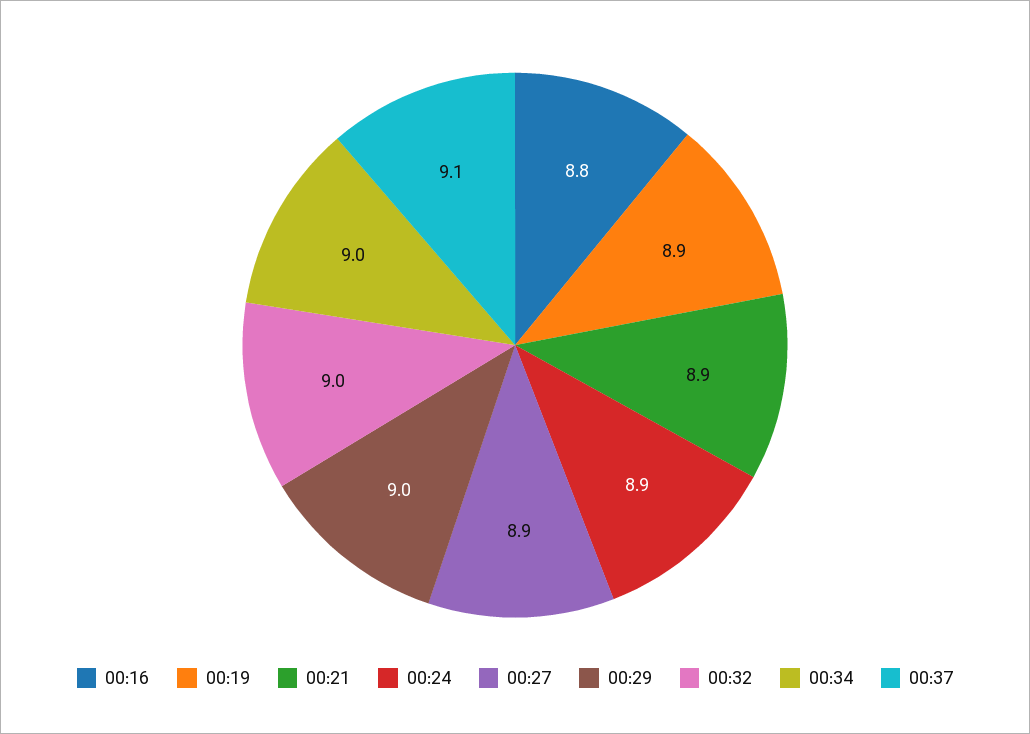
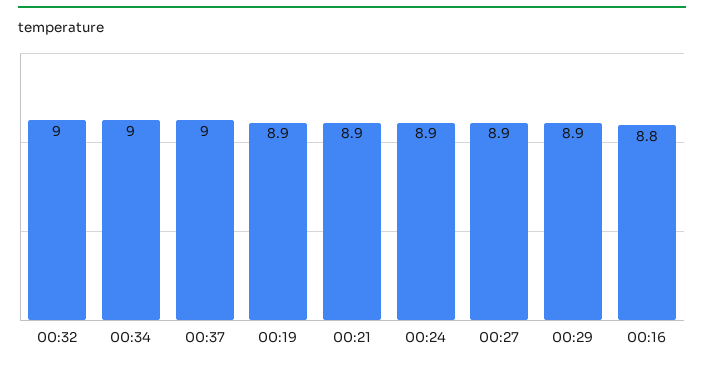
00:29: 9 -> 8.9
00:37: 9.1 -> 9

